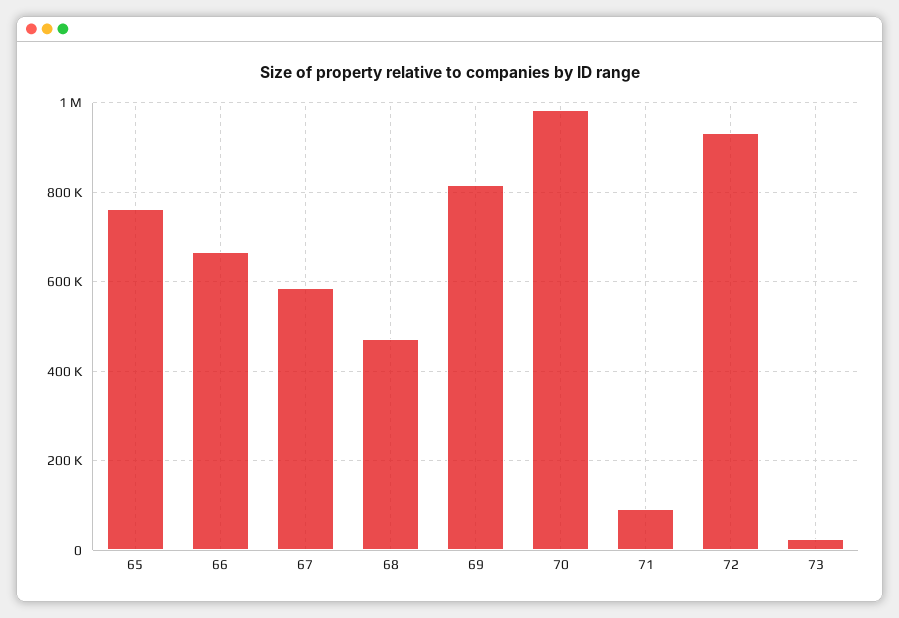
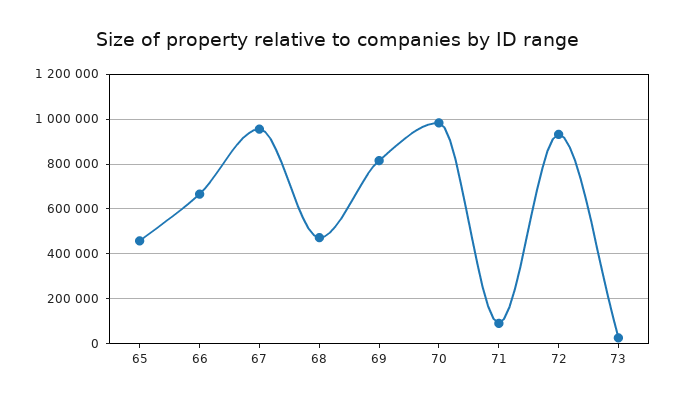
65: 760000 -> 450000
67: 580000 -> 950000

